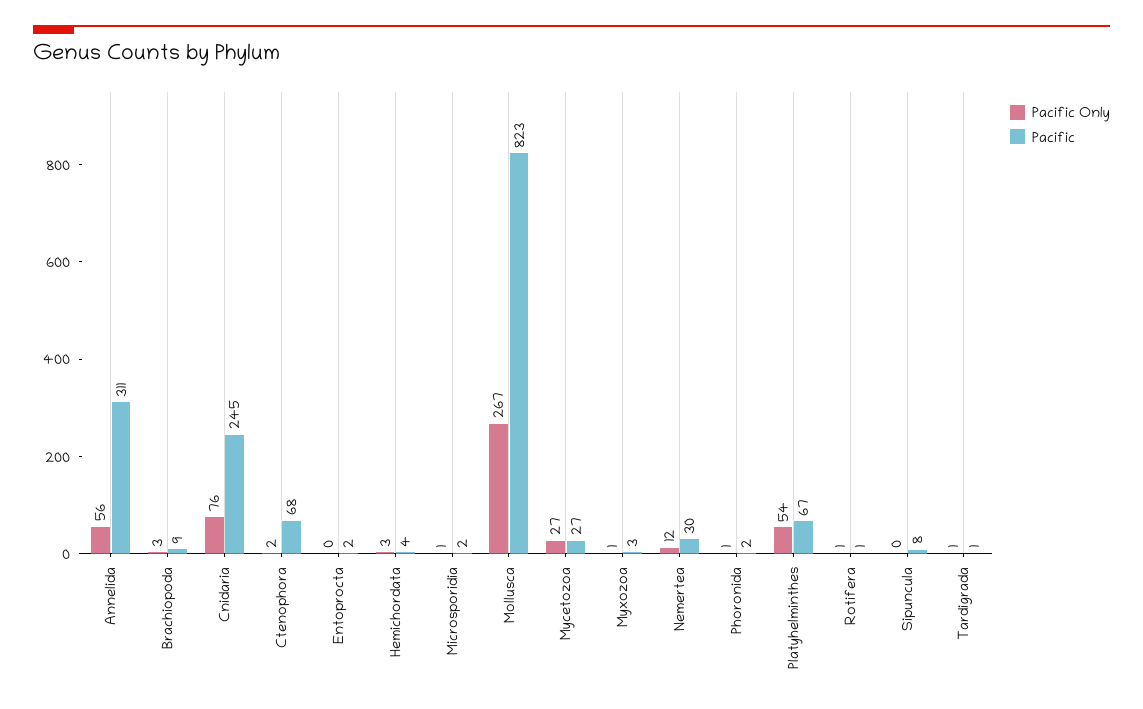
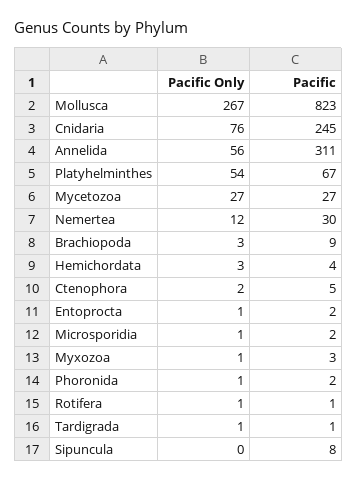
Pacific, Ctenophora: 68 -> 5
Pacific Only, Entoprocta: 0 -> 1

